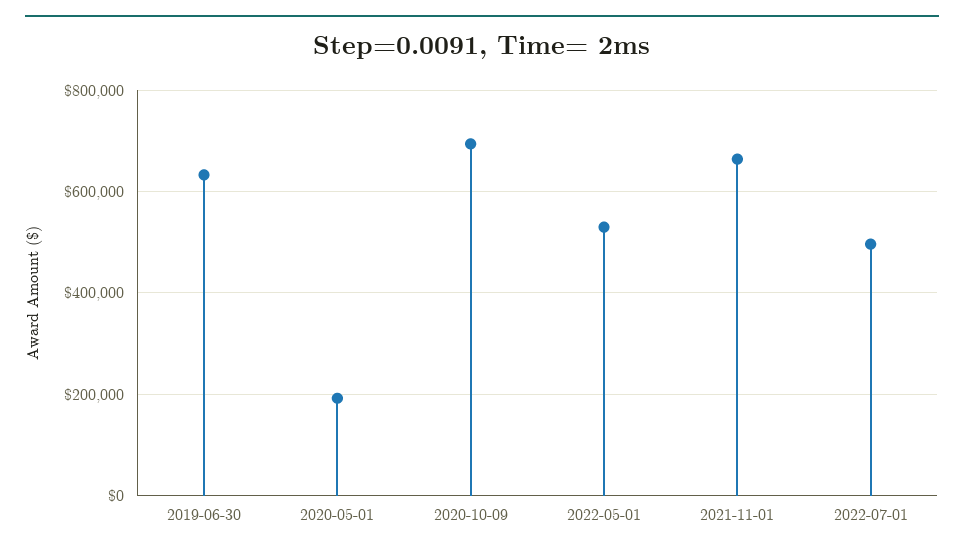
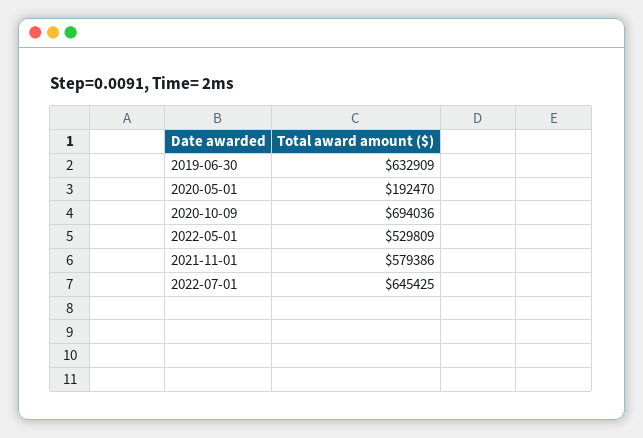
2021-11-01: 660000 -> 579386
2022-07-01: 500000 -> 645425

